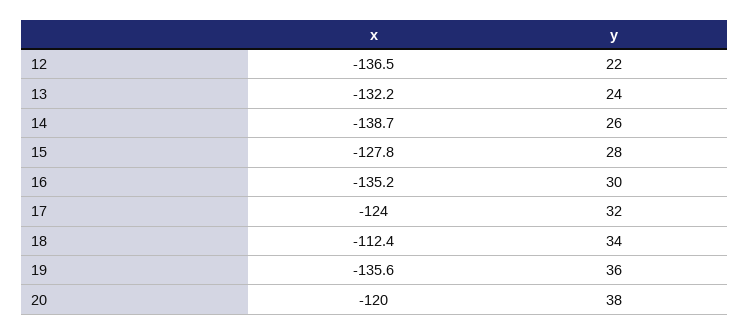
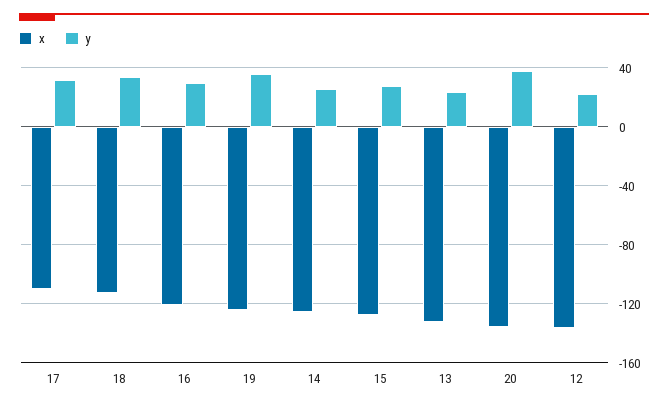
x, 14: -138.7 -> -125
x, 16: -135.2 -> -120
x, 17: -124 -> -110
x, 19: -135.6 -> -125
x, 20: -120 -> -135

